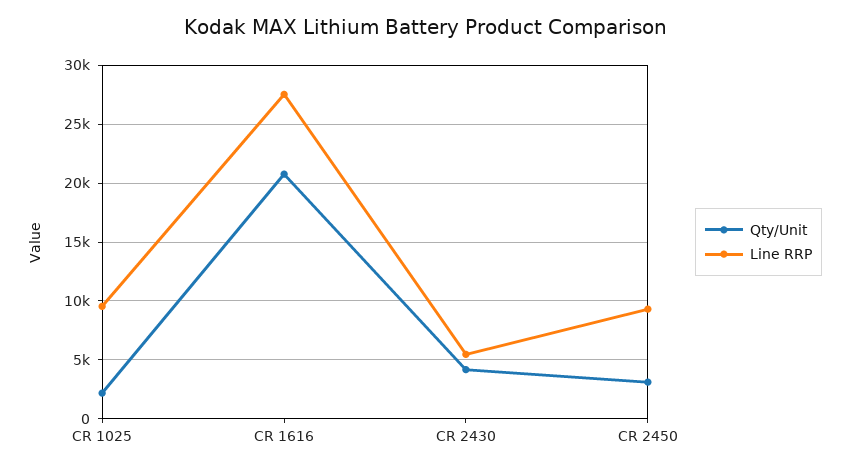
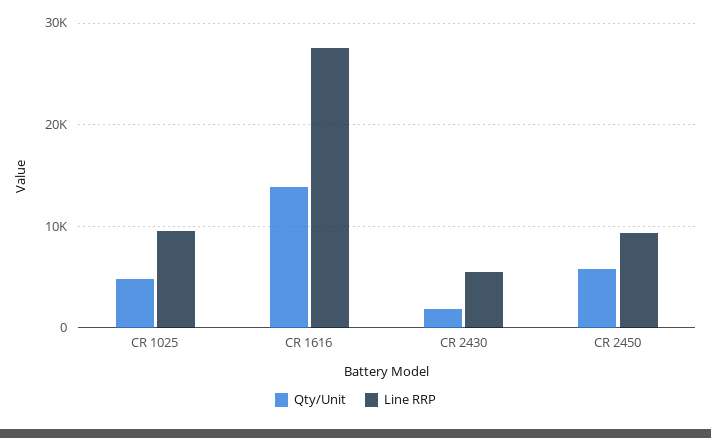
Qty/Unit, CR 1025: 2000 -> 5000
Qty/Unit, CR 1616: 21000 -> 14000
Qty/Unit, CR 2430: 4000 -> 2000
Qty/Unit, CR 2450: 3000 -> 6000

